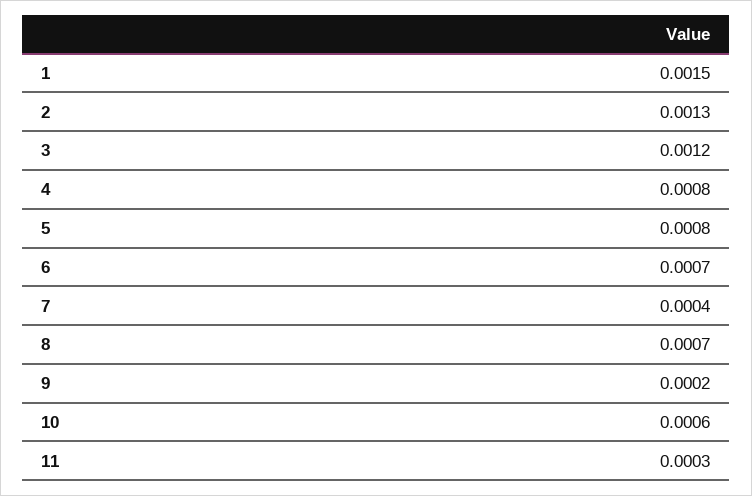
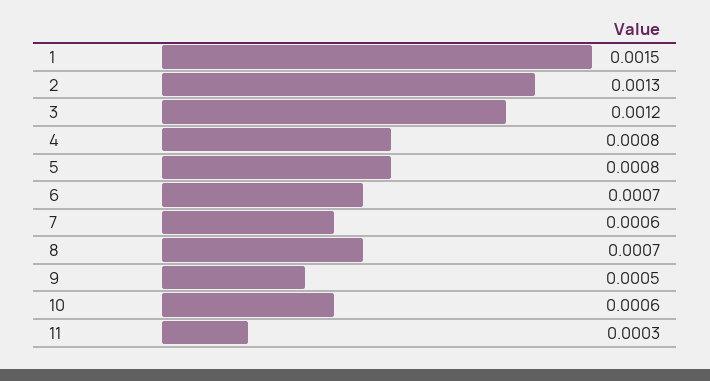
7: 0.0004 -> 0.0006
9: 0.0002 -> 0.0005

